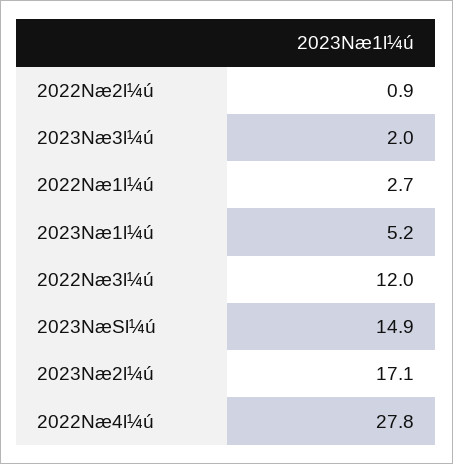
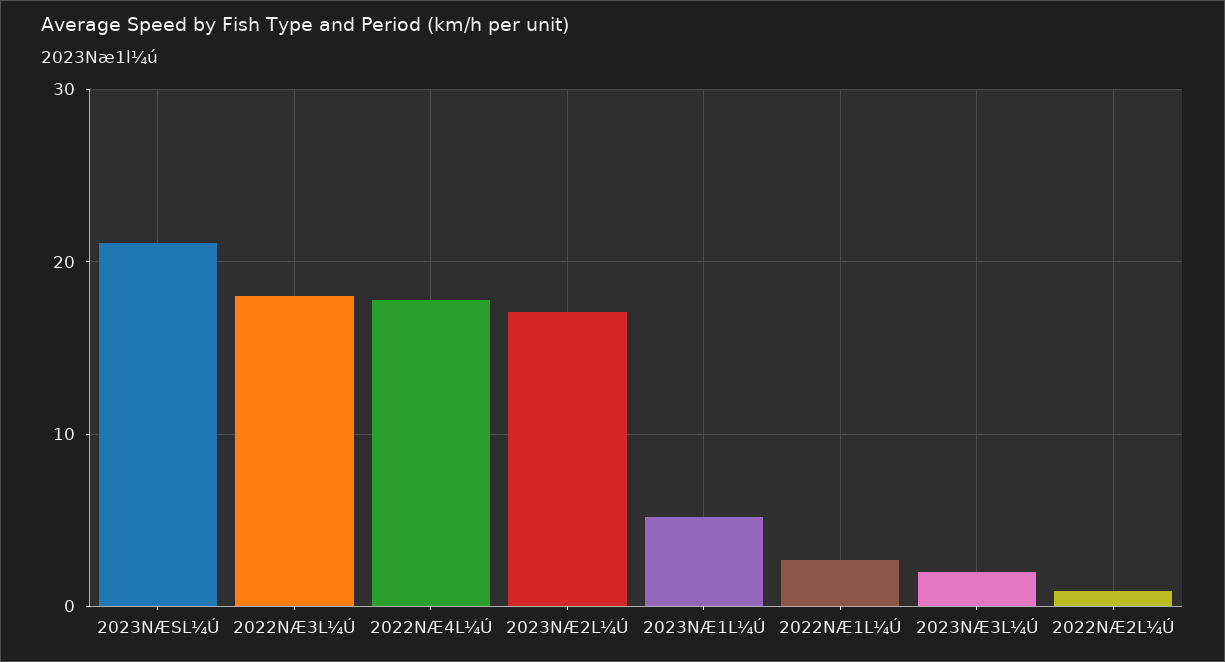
2022Næ3l¼ú: 12 -> 18
2023NæSl¼ú: 14.9 -> 21
2022Næ4l¼ú: 27.8 -> 18

